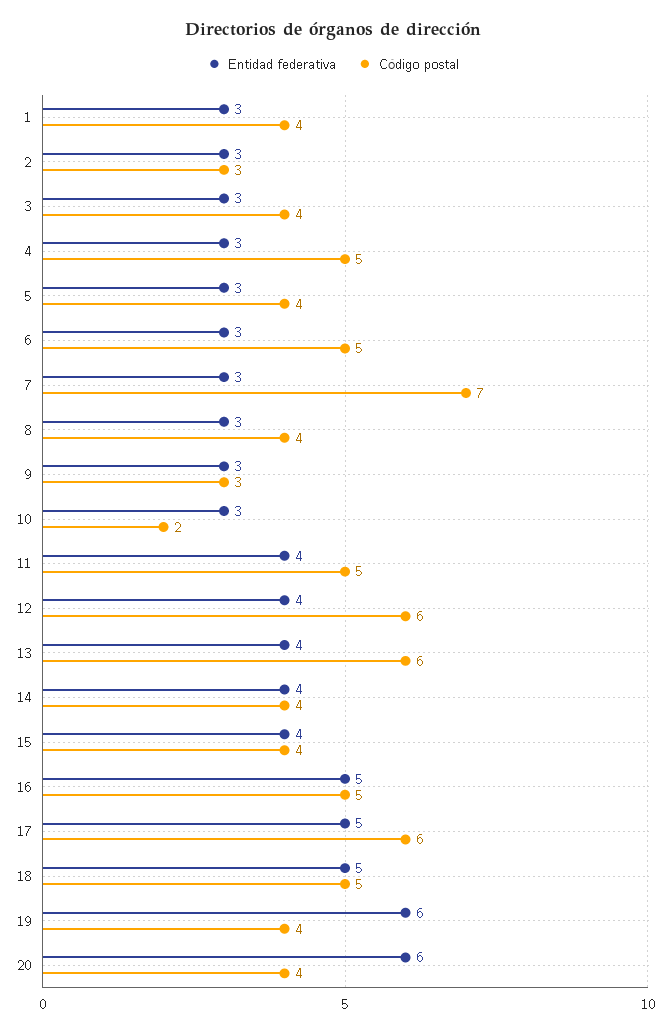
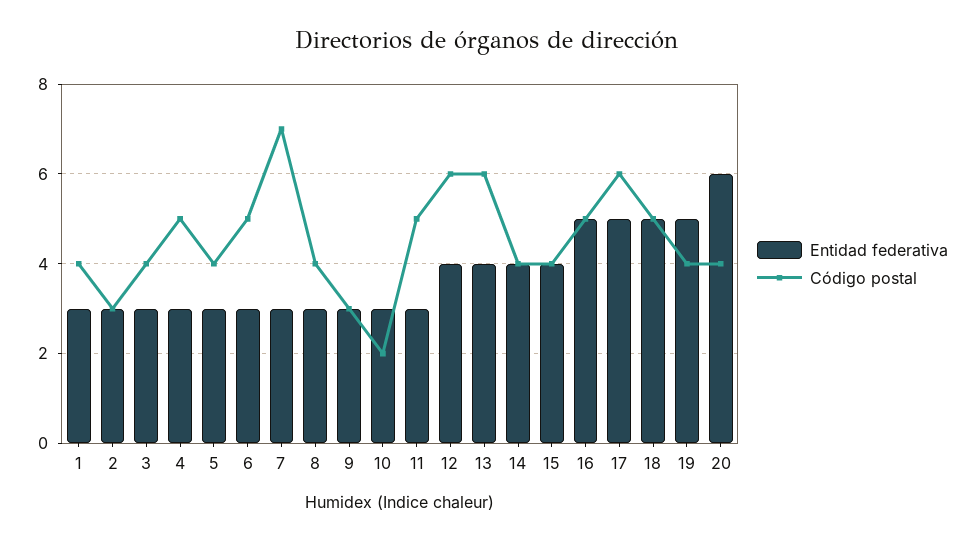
Entidad federativa, 11: 4 -> 3
Entidad federativa, 19: 6 -> 5

